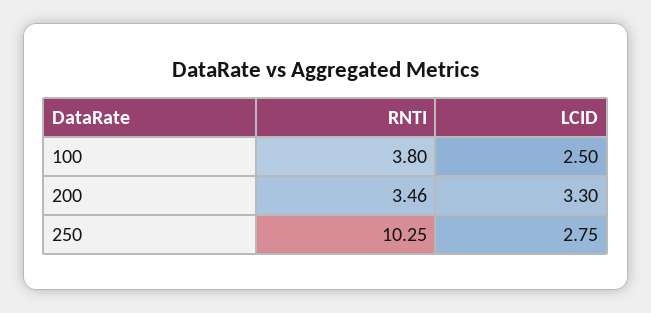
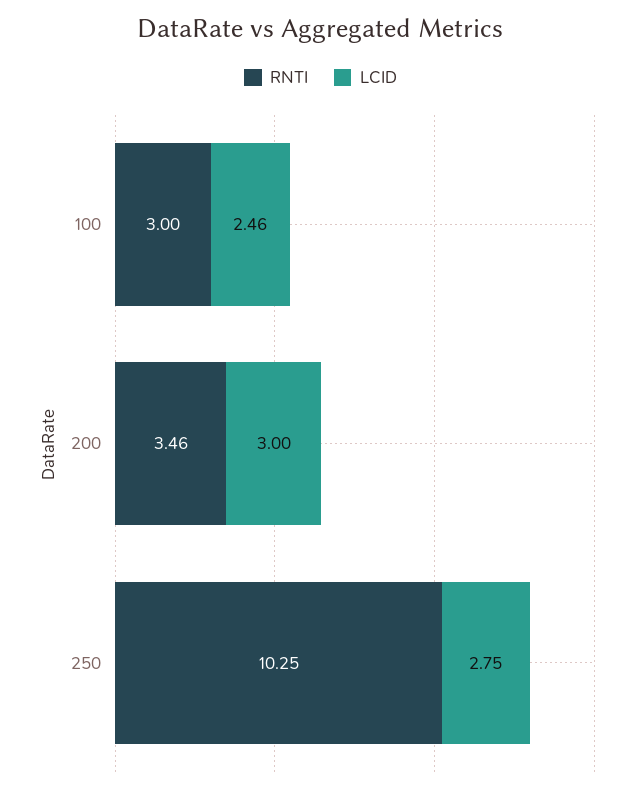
RNTI, 100: 3.8 -> 3
LCID, 100: 2.5 -> 2.46
LCID, 200: 3.3 -> 3

